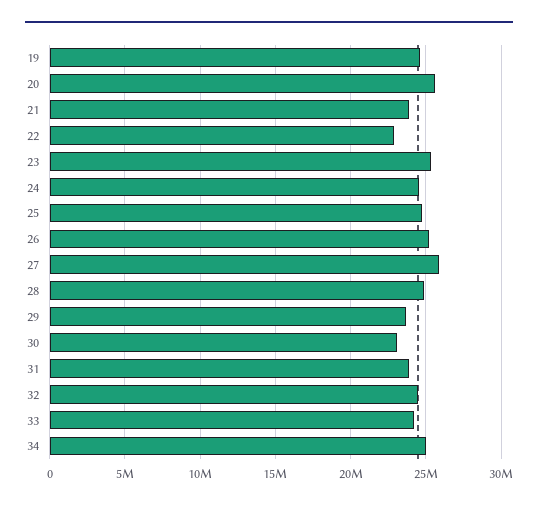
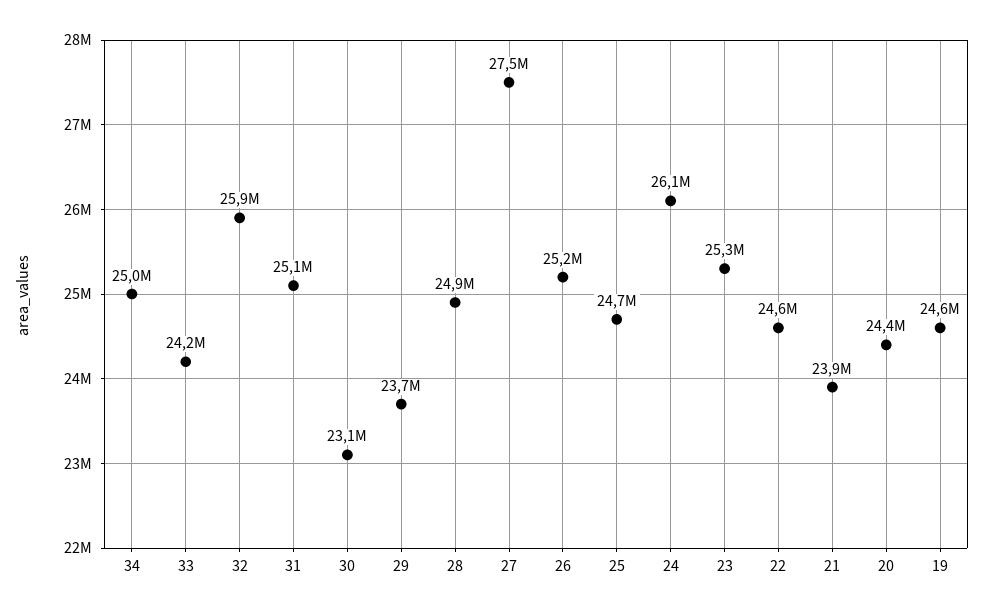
20: 25500000 -> 24400000
22: 23000000 -> 24600000
24: 24500000 -> 26100000
27: 26000000 -> 27500000
31: 24000000 -> 25100000
32: 24500000 -> 25900000

